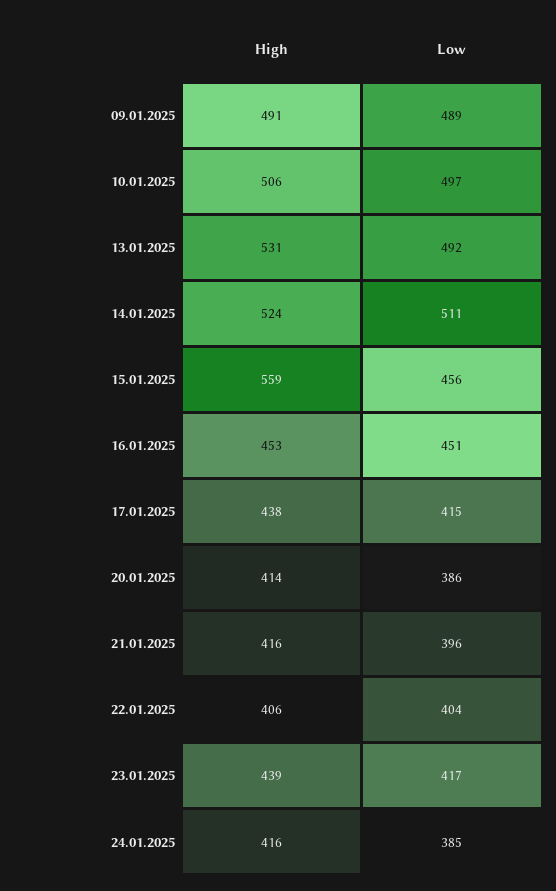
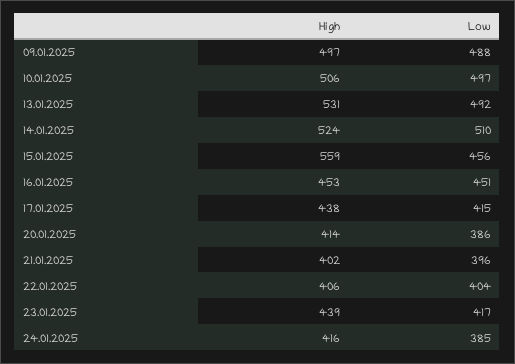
High, 09.01.2025: 491 -> 497
Low, 09.01.2025: 489 -> 488
Low, 14.01.2025: 511 -> 510
High, 21.01.2025: 416 -> 402

